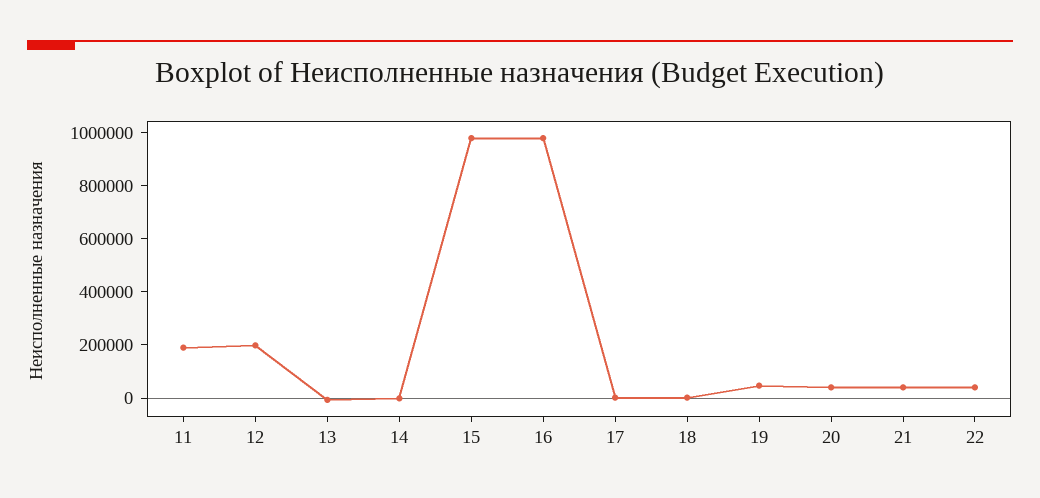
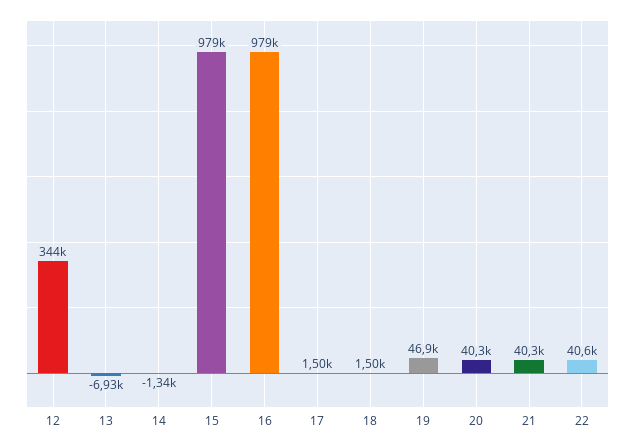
11: 200000 -> none
12: 200000 -> 344000

